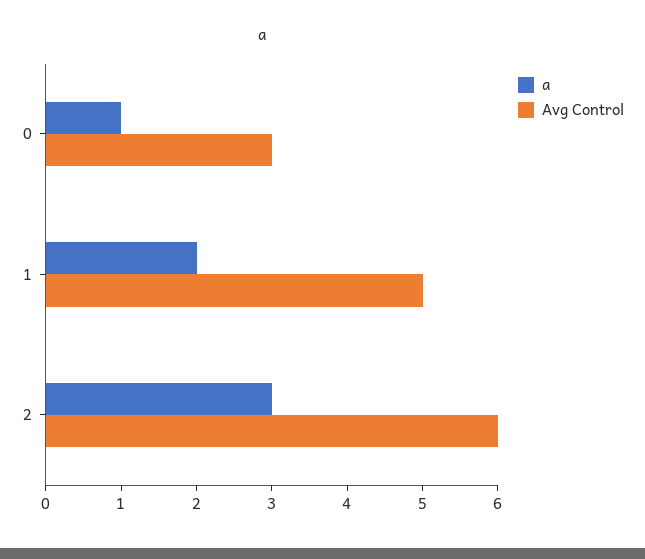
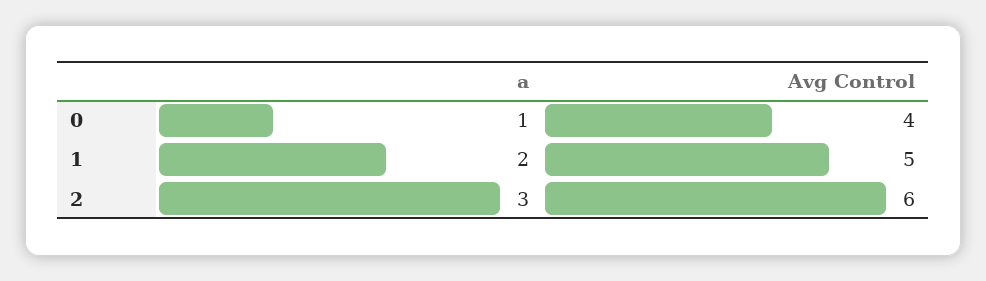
Avg Control, 0: 3 -> 4

